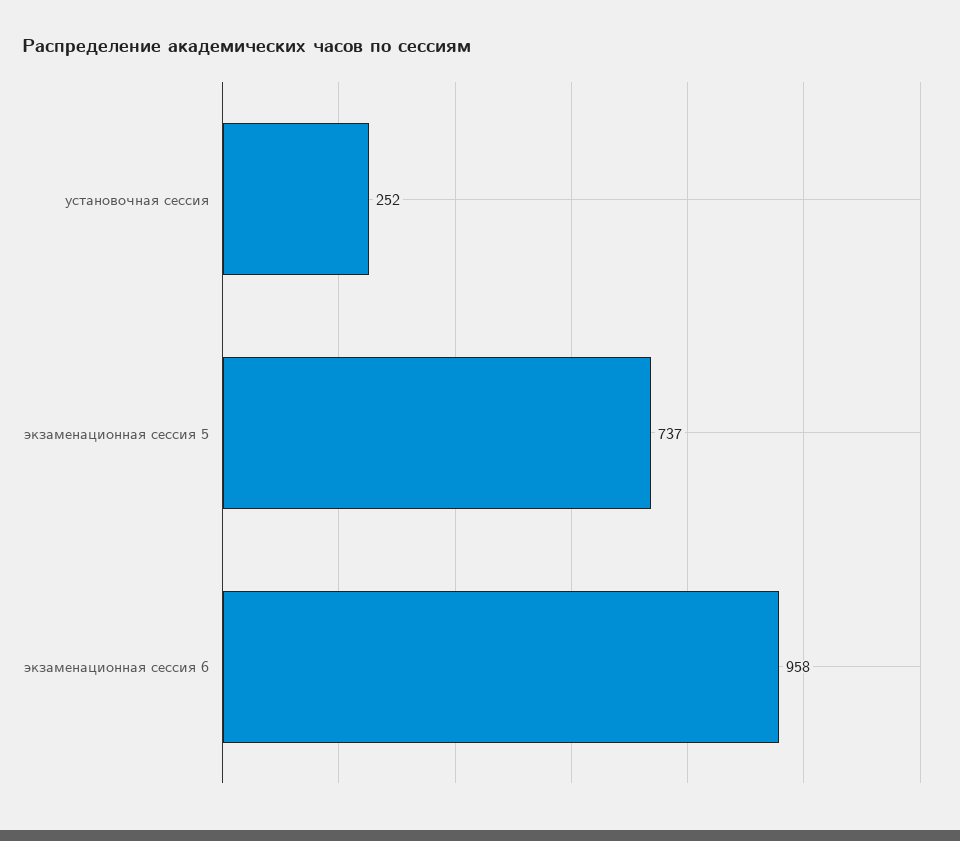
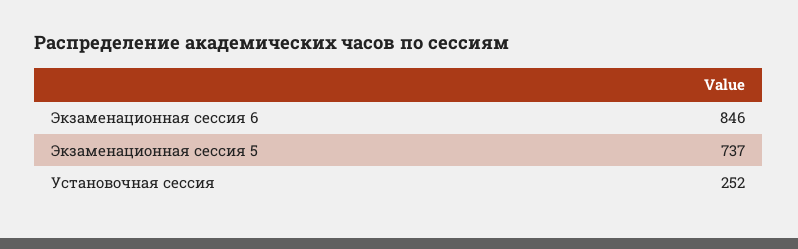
экзаменационная сессия 6: 958 -> 846

